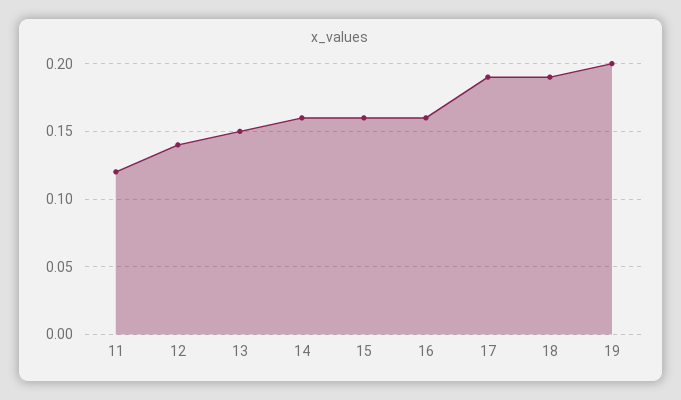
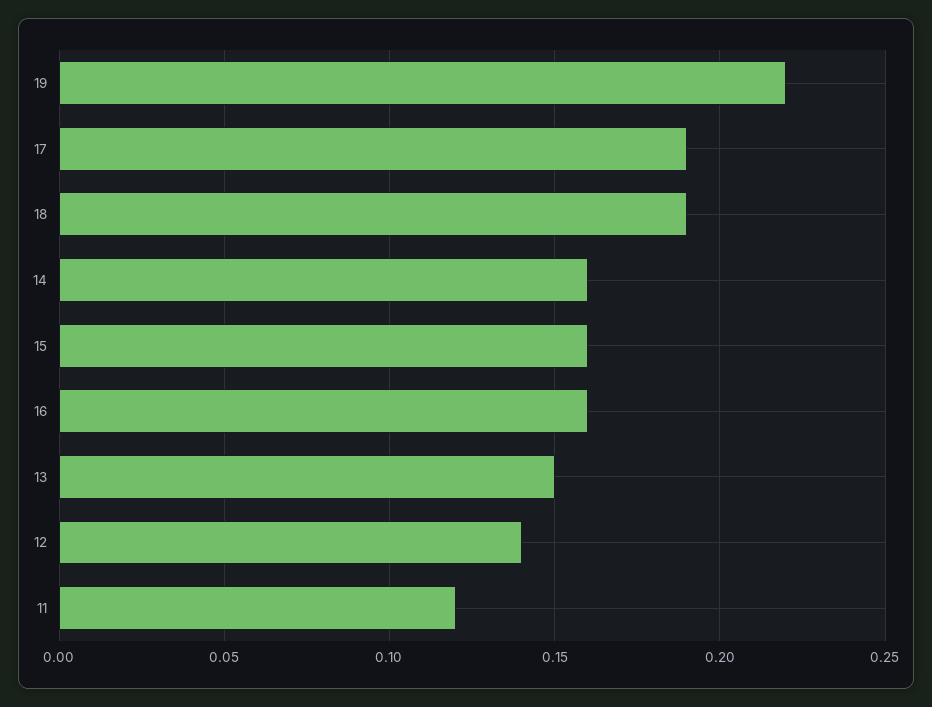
19: 0.2 -> 0.22

